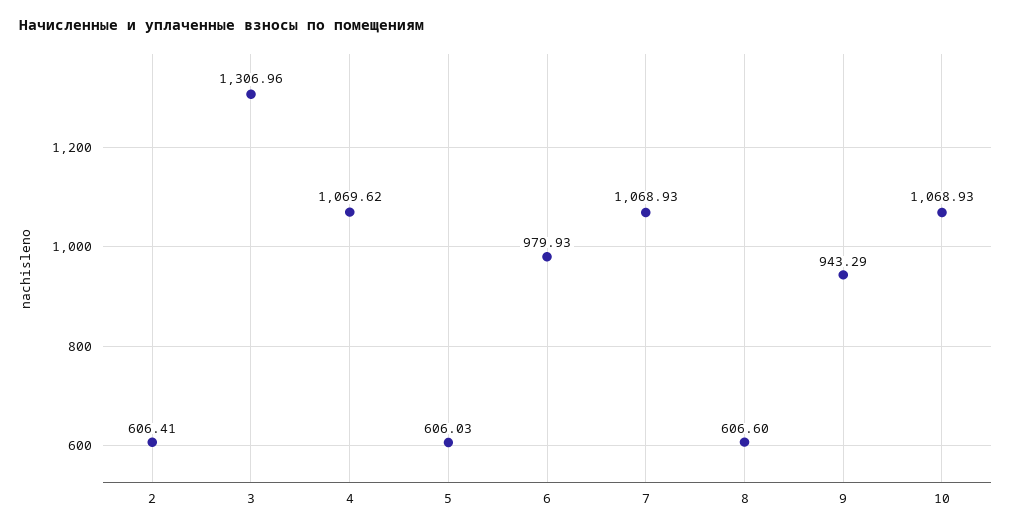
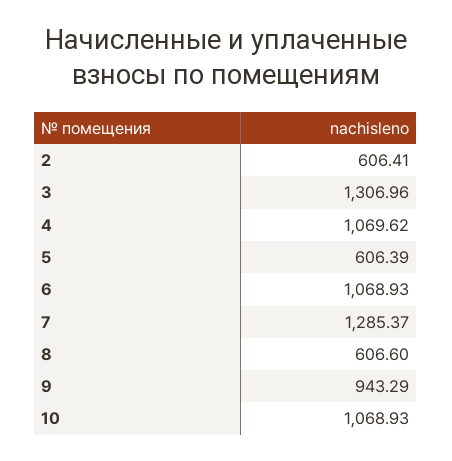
5: 606.03 -> 606.39
6: 979.93 -> 1068.93
7: 1068.93 -> 1285.37

